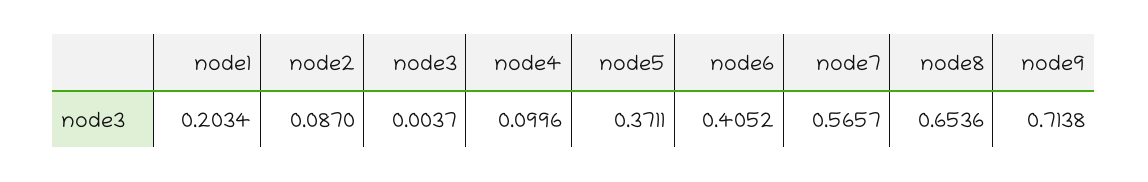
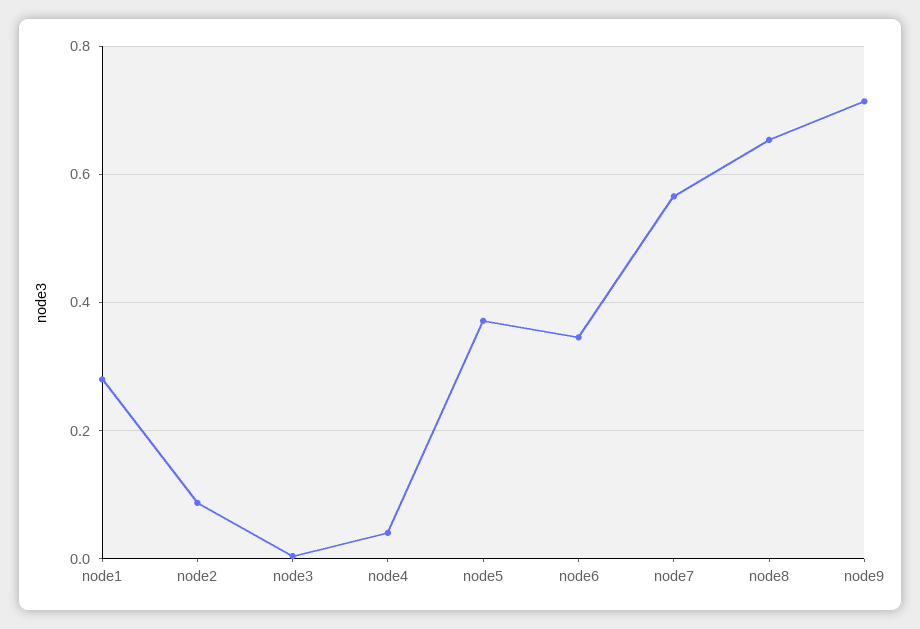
node1: 0.2034 -> 0.28
node4: 0.0996 -> 0.04
node6: 0.4052 -> 0.34

